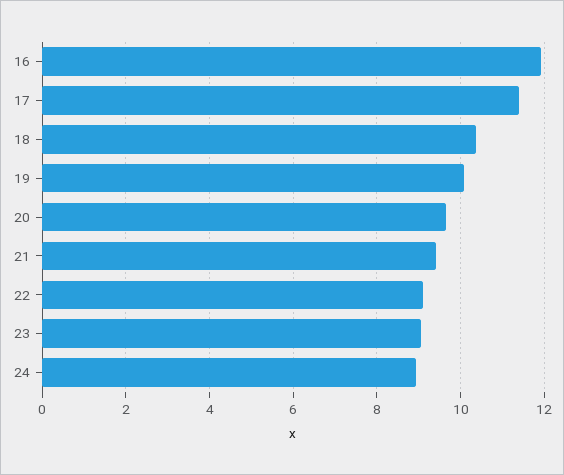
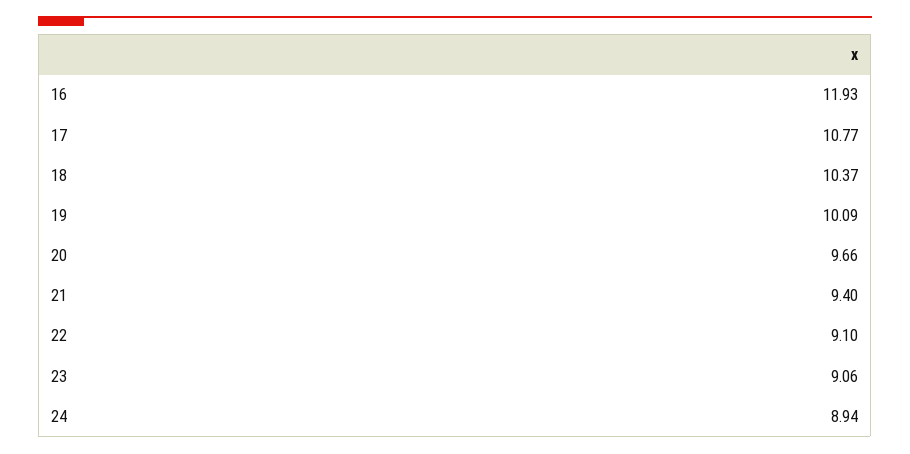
17: 11.4 -> 10.77

